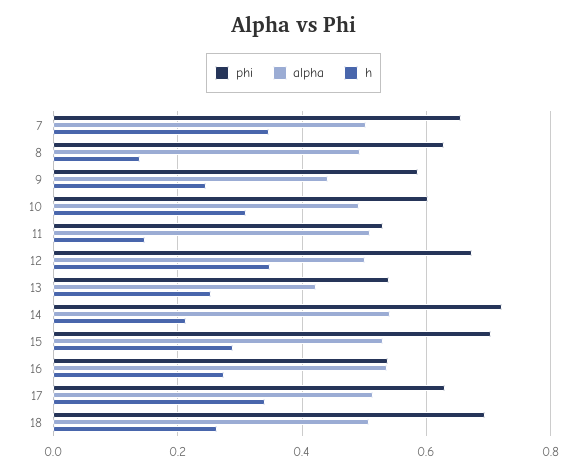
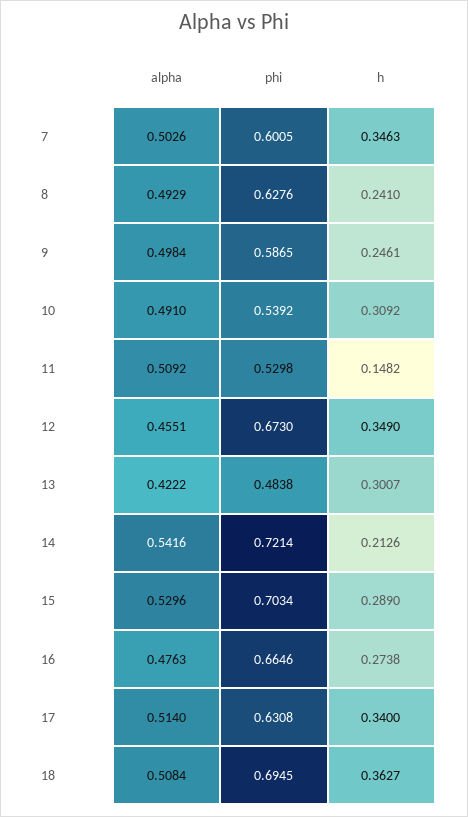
phi, 7: 0.66 -> 0.6005
h, 8: 0.14 -> 0.241
alpha, 9: 0.44 -> 0.4984
phi, 10: 0.6 -> 0.5392
alpha, 12: 0.5 -> 0.4551
phi, 13: 0.54 -> 0.4838
h, 13: 0.26 -> 0.3007
phi, 16: 0.54 -> 0.6646
alpha, 16: 0.54 -> 0.4763
h, 18: 0.26 -> 0.3627

